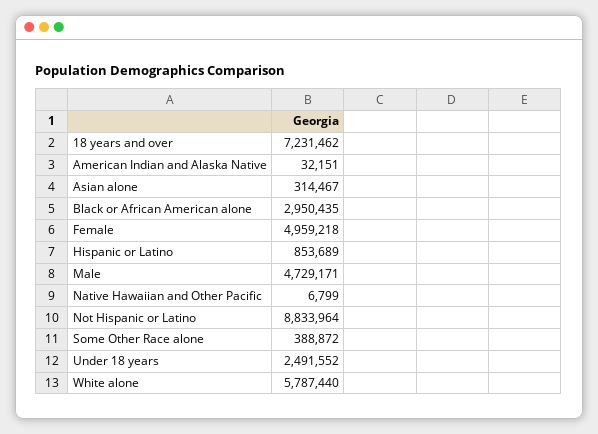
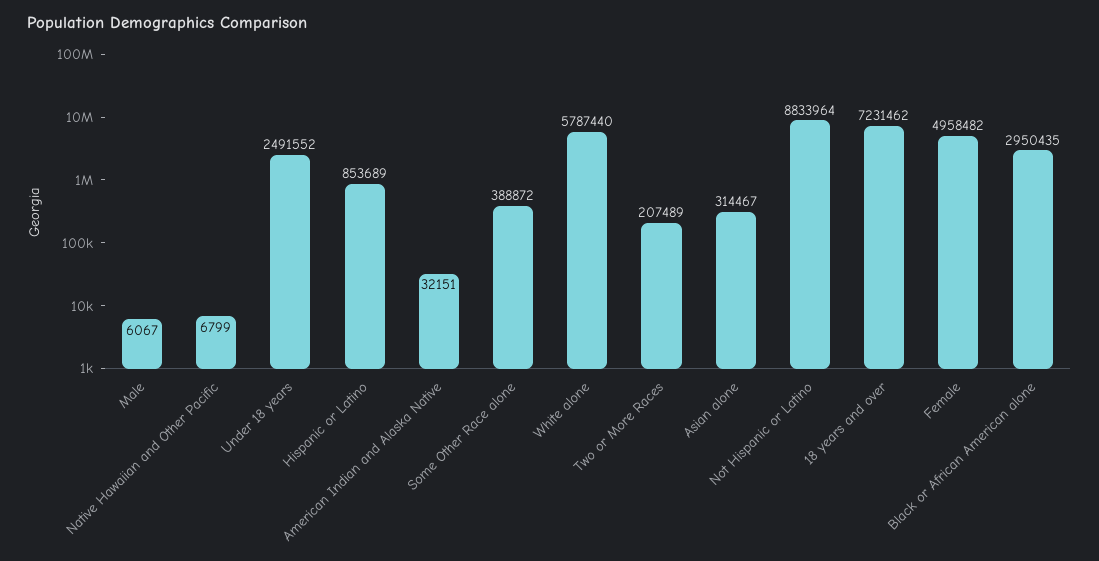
Female: 4959218 -> 4958482
Male: 4729171 -> 6067
Two or More Races: none -> 207489

